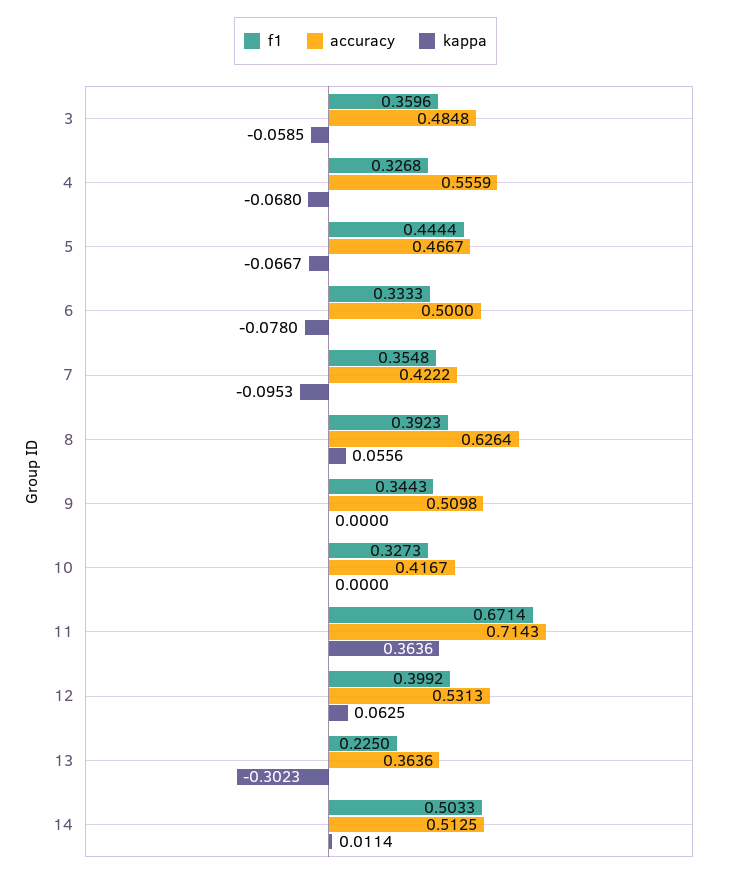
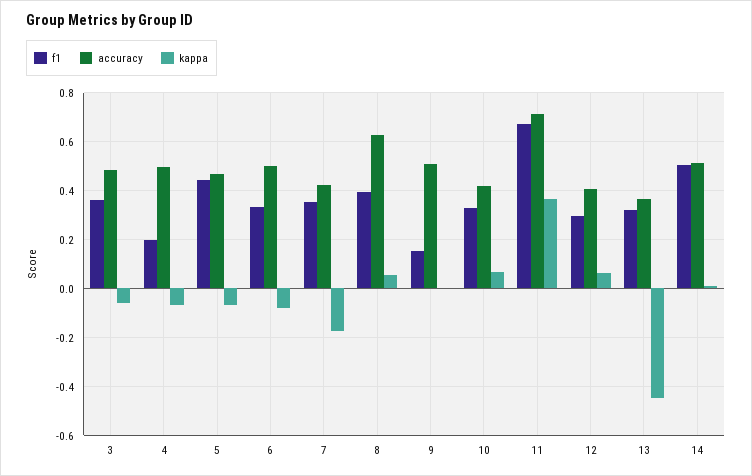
f1, 4: 0.3268 -> 0.2
accuracy, 4: 0.5559 -> 0.5
kappa, 7: -0.0953 -> -0.175
f1, 9: 0.3443 -> 0.15
kappa, 10: 0 -> 0.075
f1, 12: 0.3992 -> 0.3
accuracy, 12: 0.5313 -> 0.4
f1, 13: 0.225 -> 0.325
kappa, 13: -0.3023 -> -0.45

